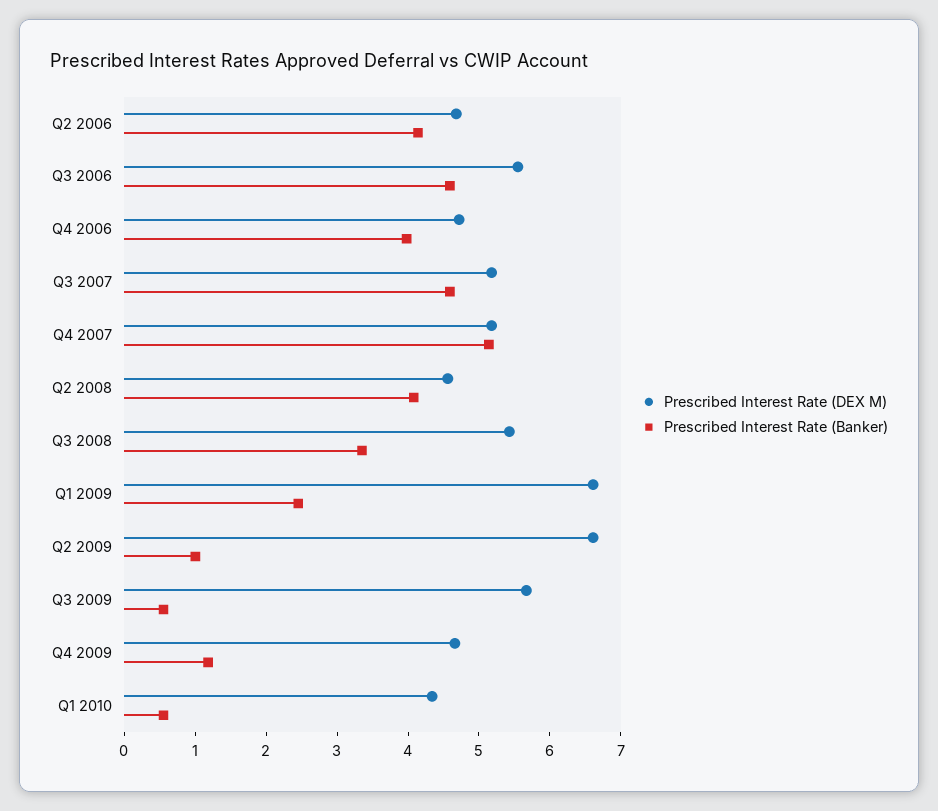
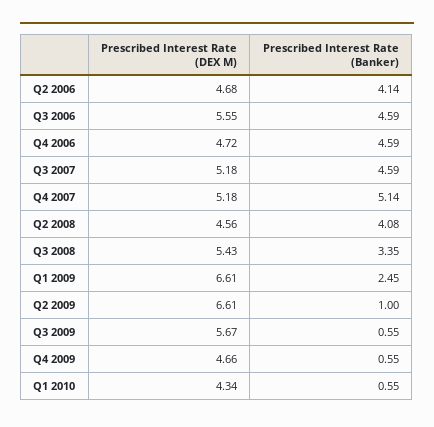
Prescribed Interest Rate (Banker), Q4 2006: 4 -> 4.59
Prescribed Interest Rate (Banker), Q4 2009: 1.2 -> 0.55

